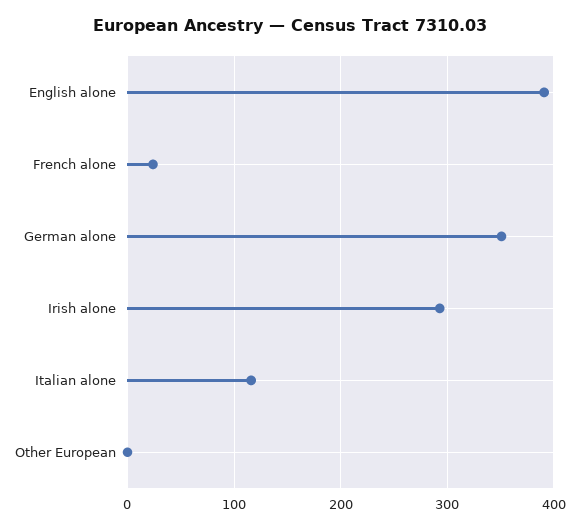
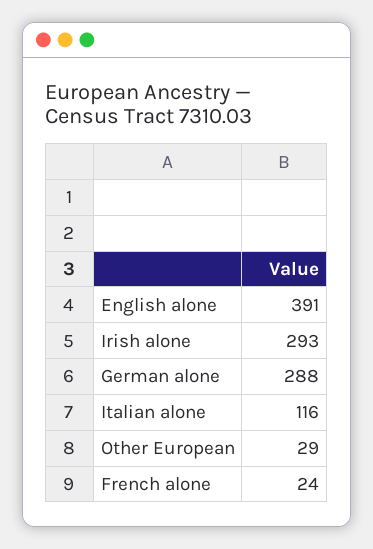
German alone: 350 -> 288
Other European: 0 -> 29

